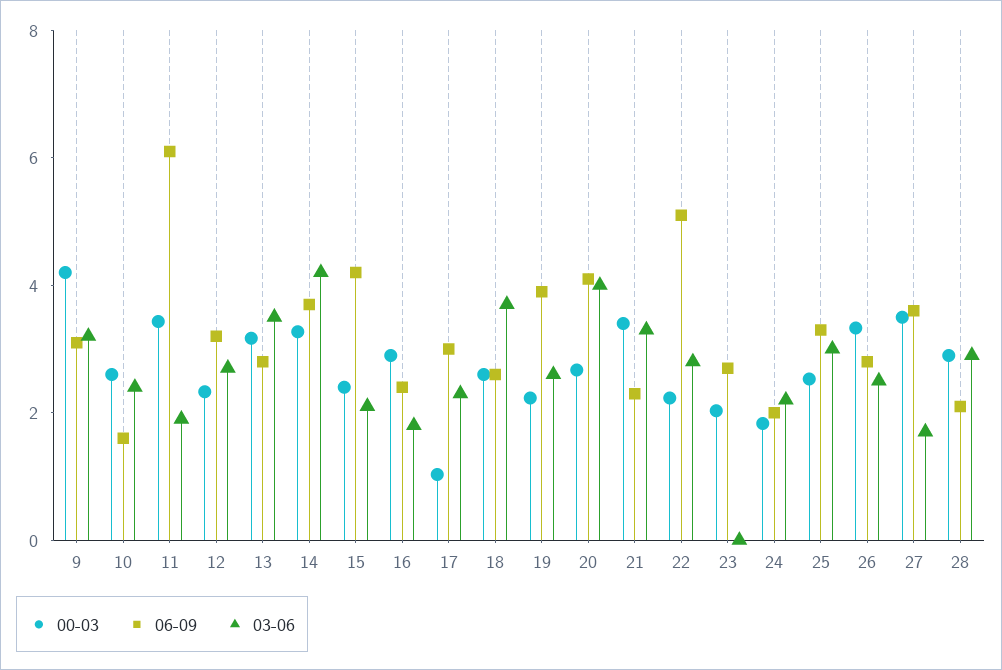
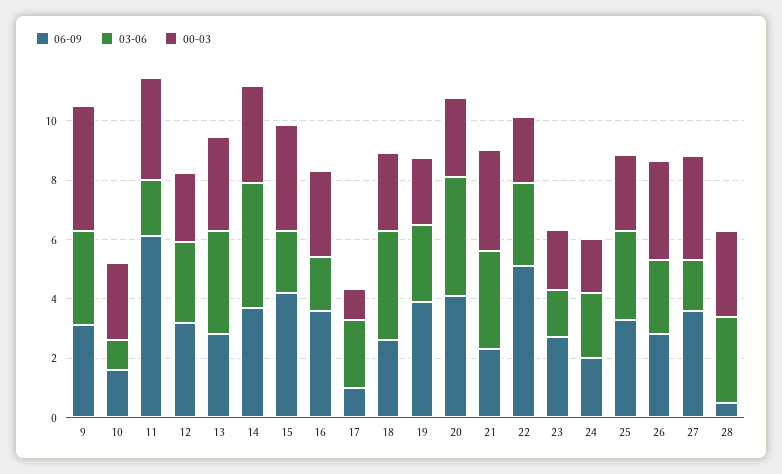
03-06, 10: 2.5 -> 1
00-03, 15: 2.5 -> 3.5
06-09, 16: 2.5 -> 3.5
06-09, 17: 3 -> 1
03-06, 23: 0 -> 1.5
06-09, 28: 2 -> 0.5

